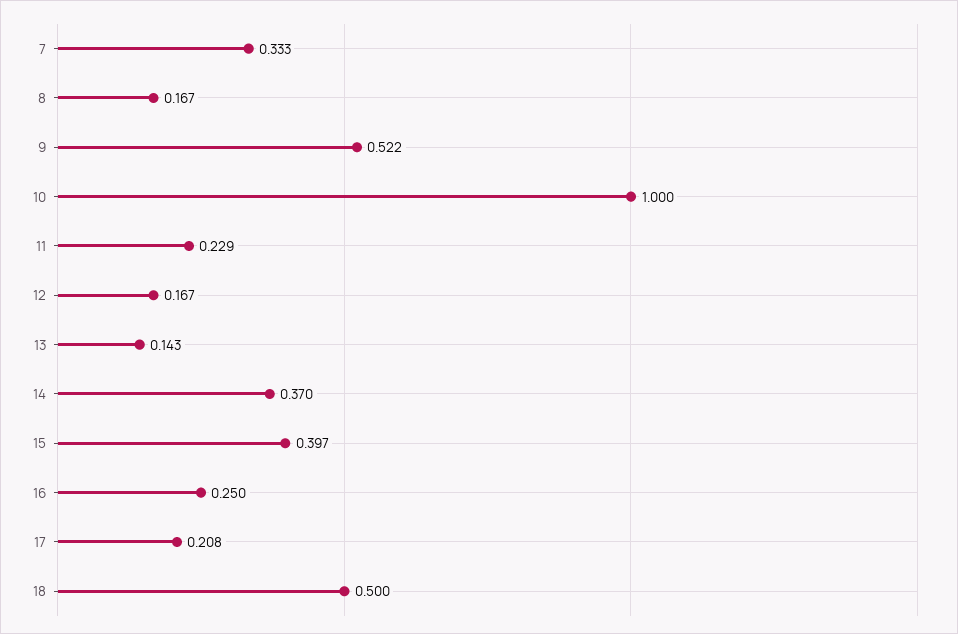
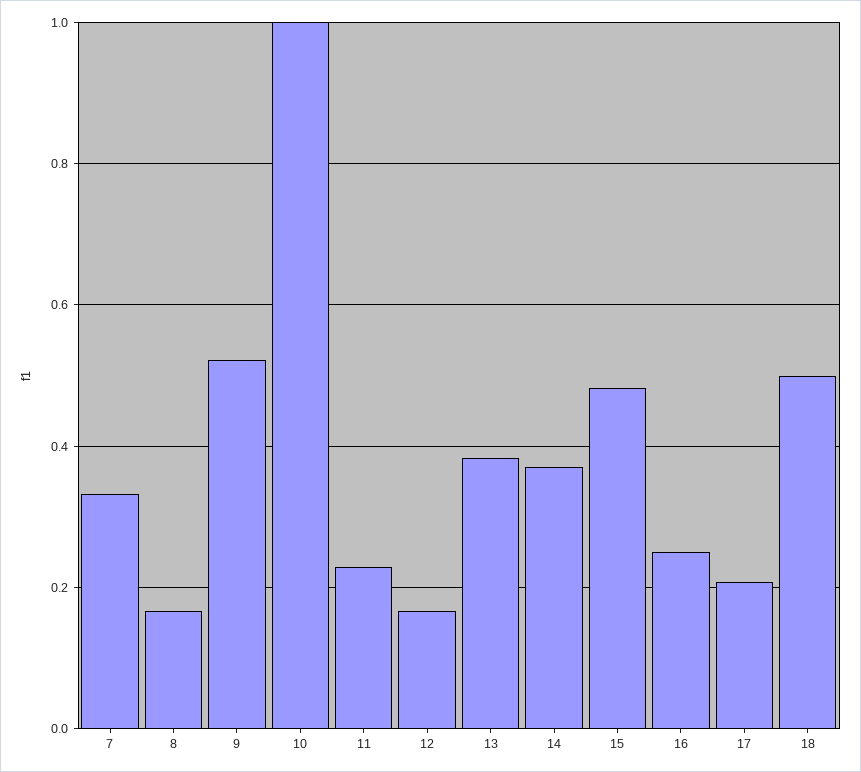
13: 0.143 -> 0.38
15: 0.397 -> 0.48

